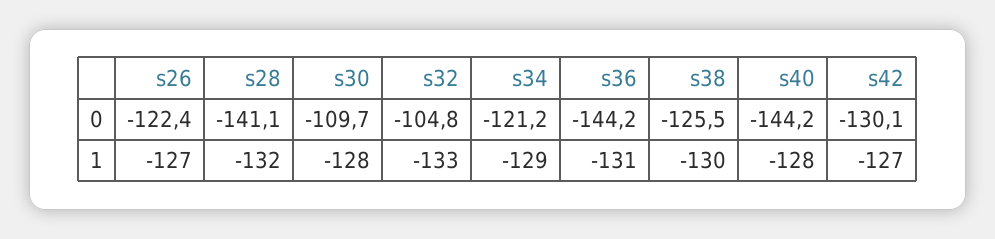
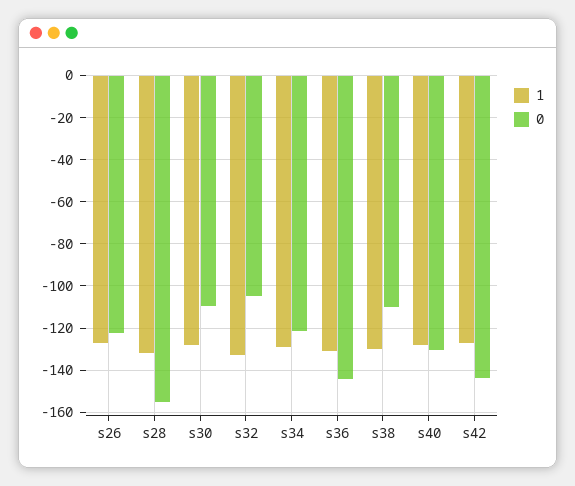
0, s28: -141.1 -> -155
0, s38: -125.5 -> -110
0, s40: -144.2 -> -130
0, s42: -130.1 -> -145

